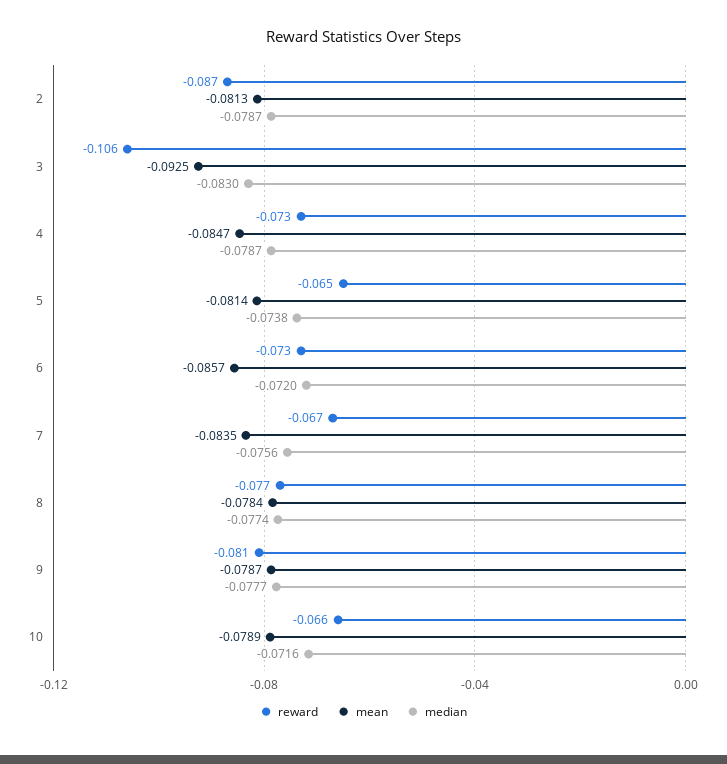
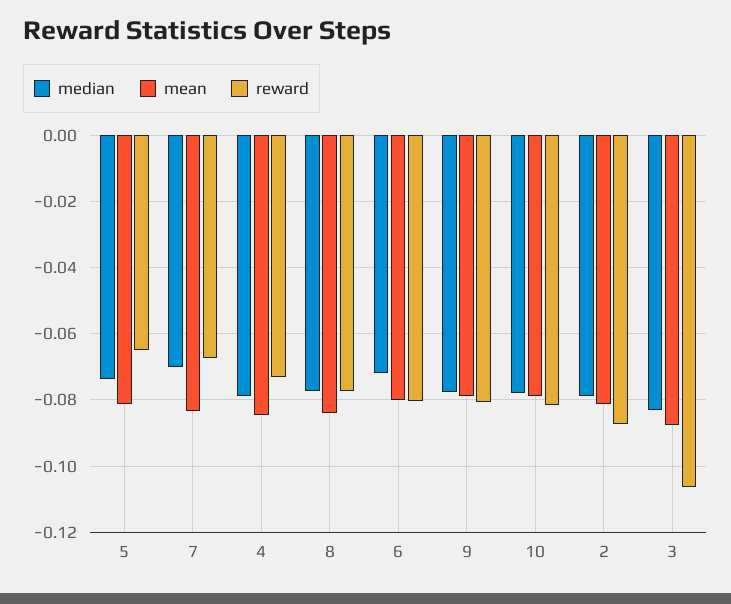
mean, 3: -0.0925 -> -0.088
reward, 6: -0.073 -> -0.08
mean, 6: -0.0857 -> -0.08
median, 7: -0.0756 -> -0.07
mean, 8: -0.0784 -> -0.084
reward, 10: -0.066 -> -0.082
median, 10: -0.0716 -> -0.078

